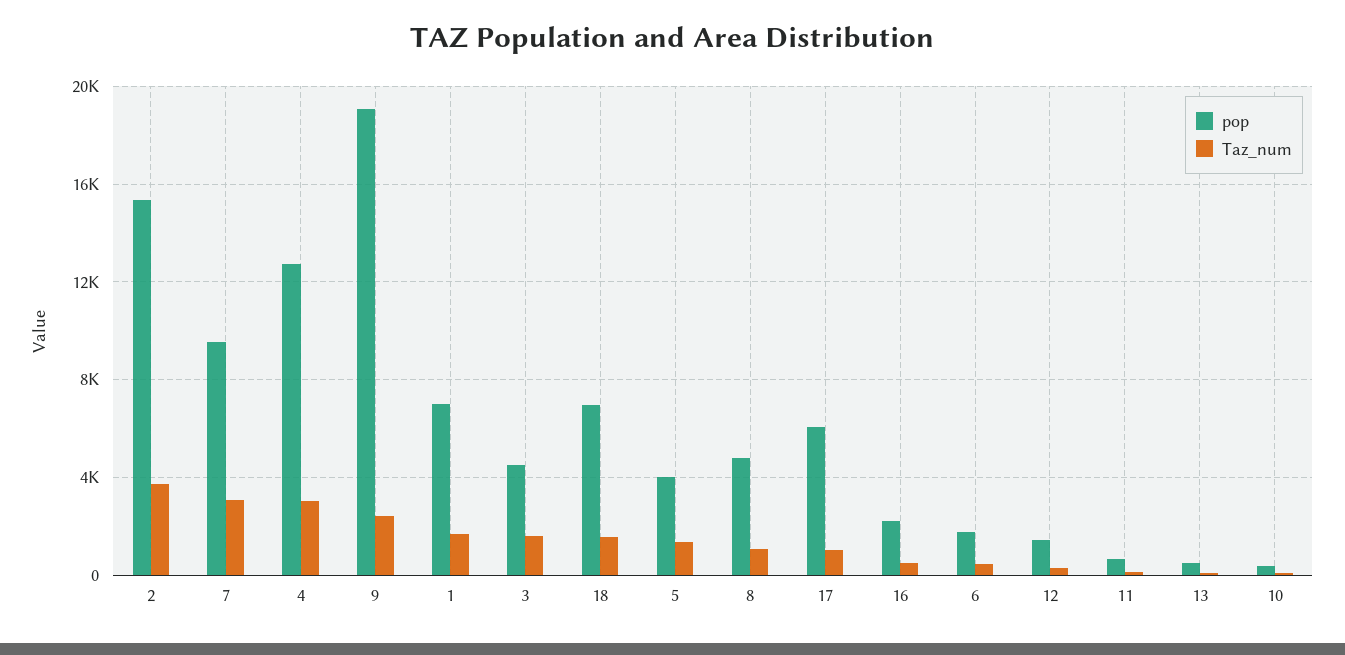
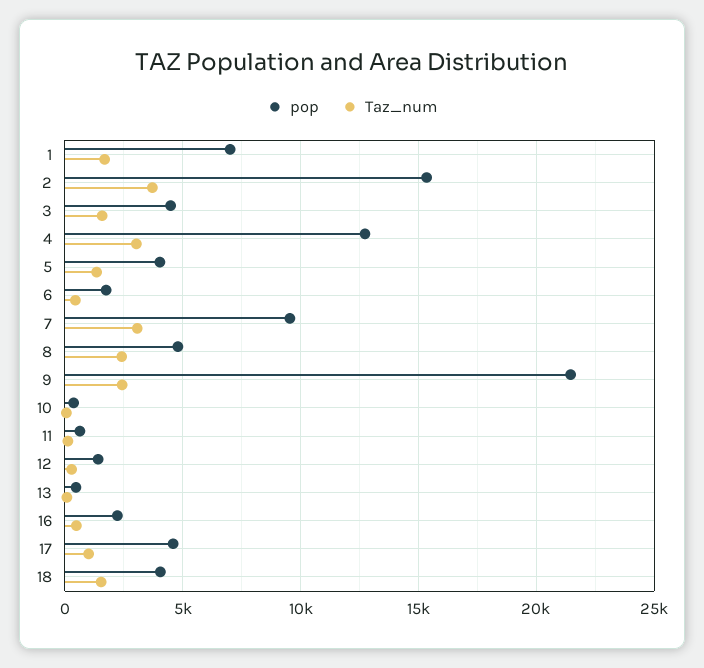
pop, 9: 19000 -> 21500
pop, 18: 7000 -> 4000
Taz_num, 8: 1000 -> 2500
pop, 17: 6000 -> 4500

